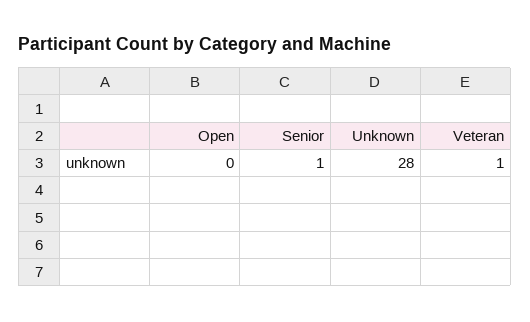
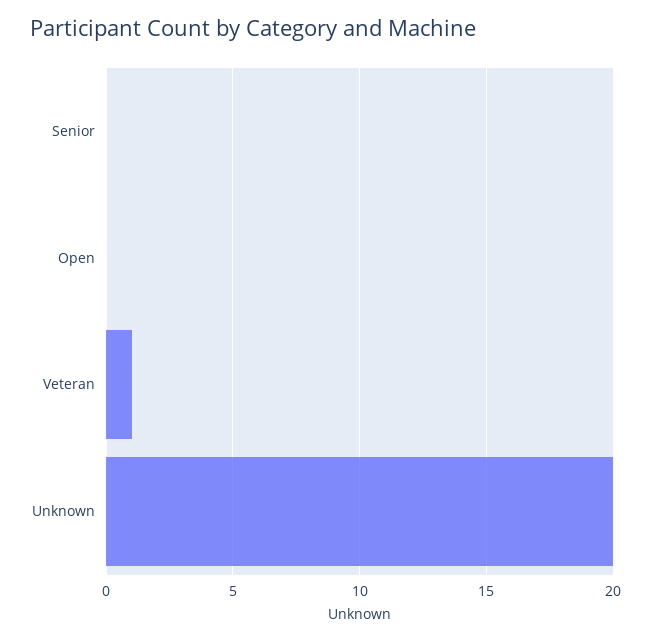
Senior: 1 -> 0
Unknown: 28 -> 20

